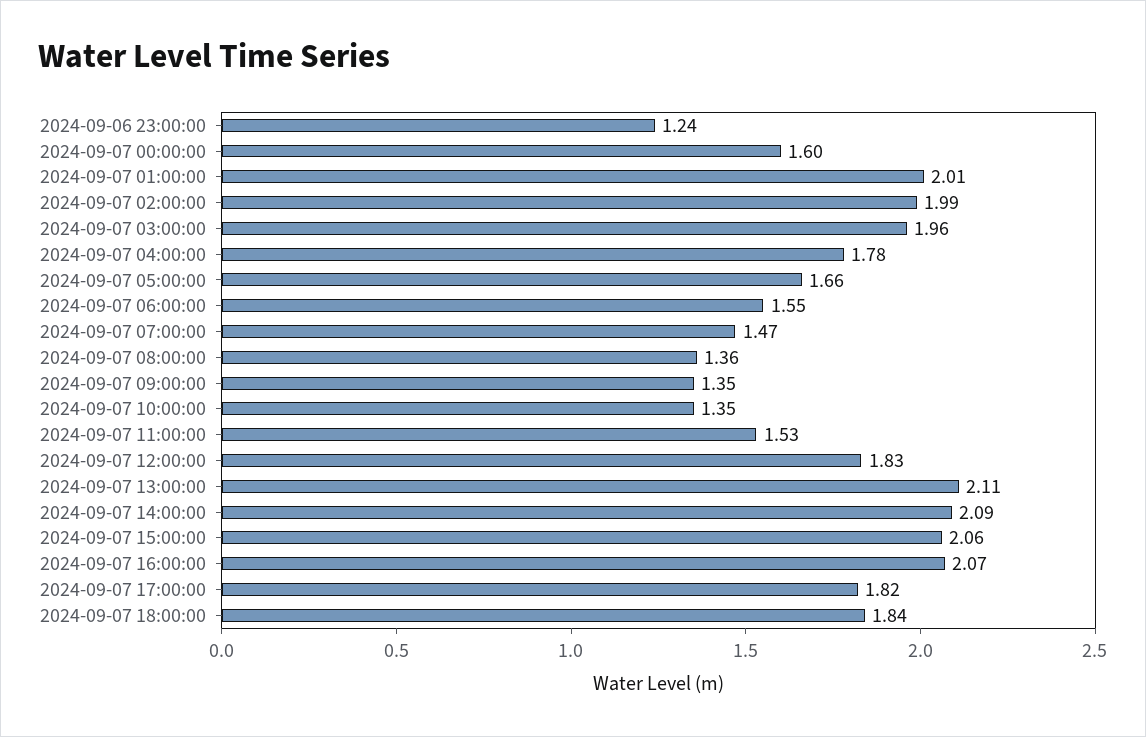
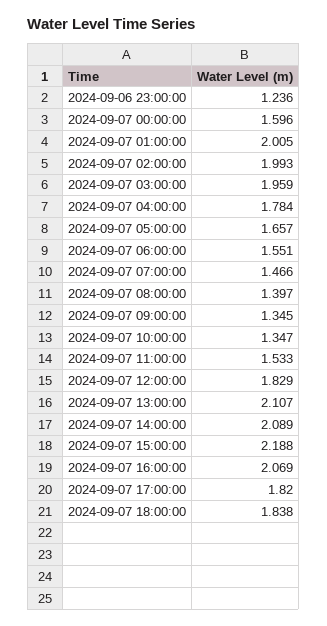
2024-09-07 08:00:00: 1.36 -> 1.397
2024-09-07 15:00:00: 2.06 -> 2.188

